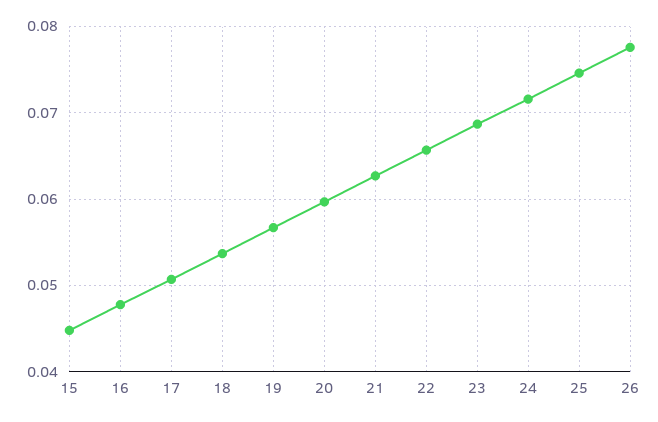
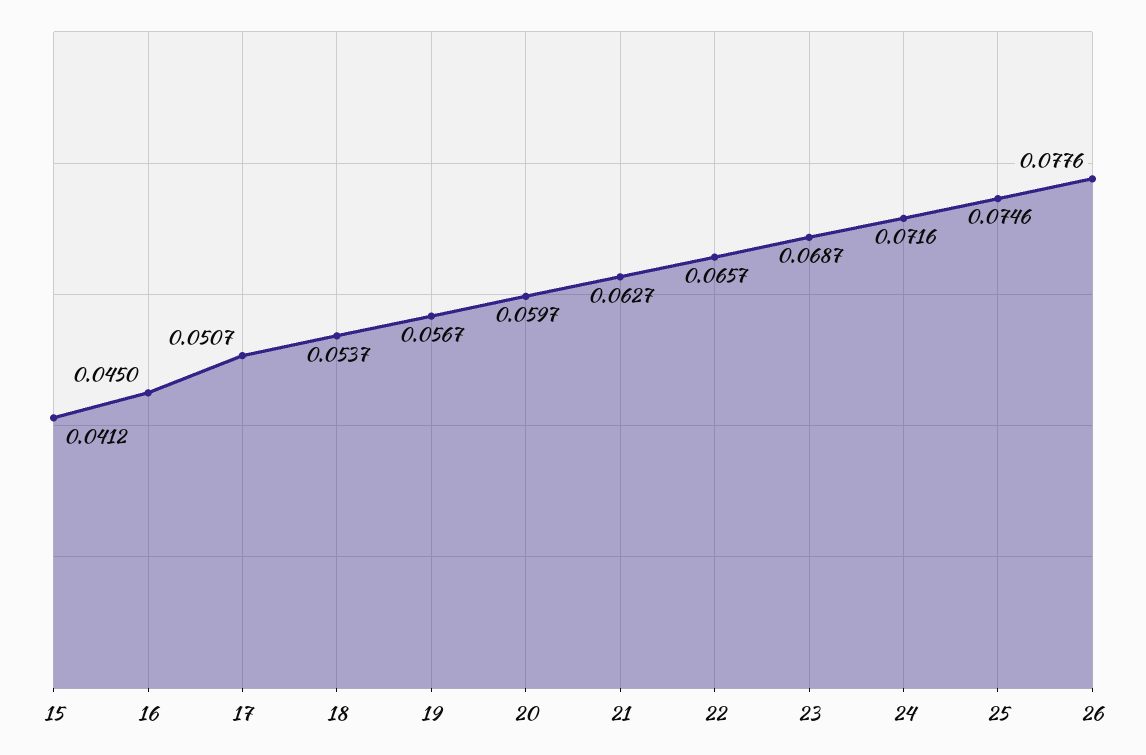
15: 0.045 -> 0.0412
16: 0.048 -> 0.045

